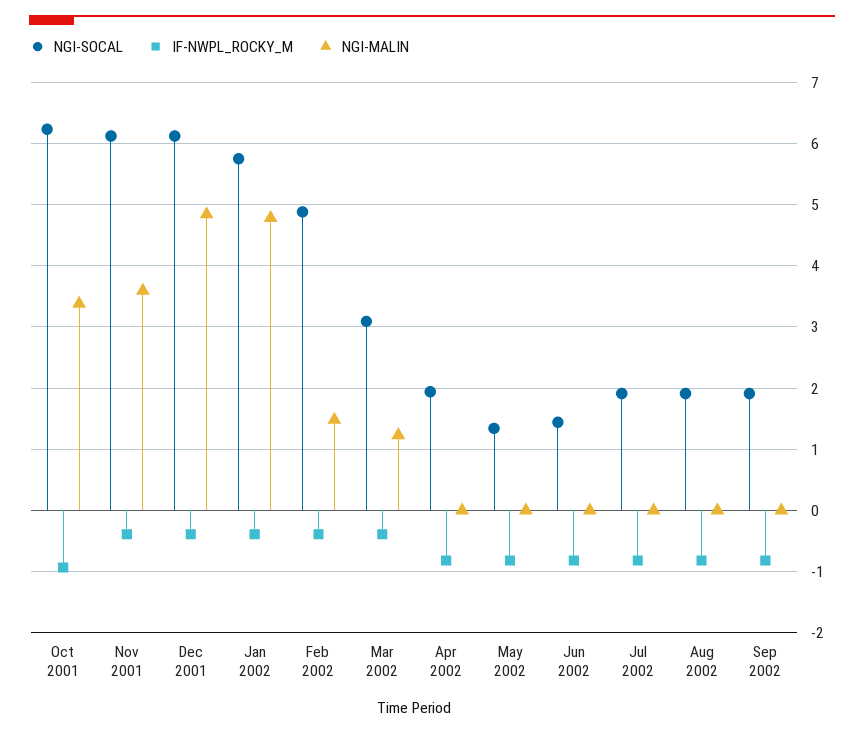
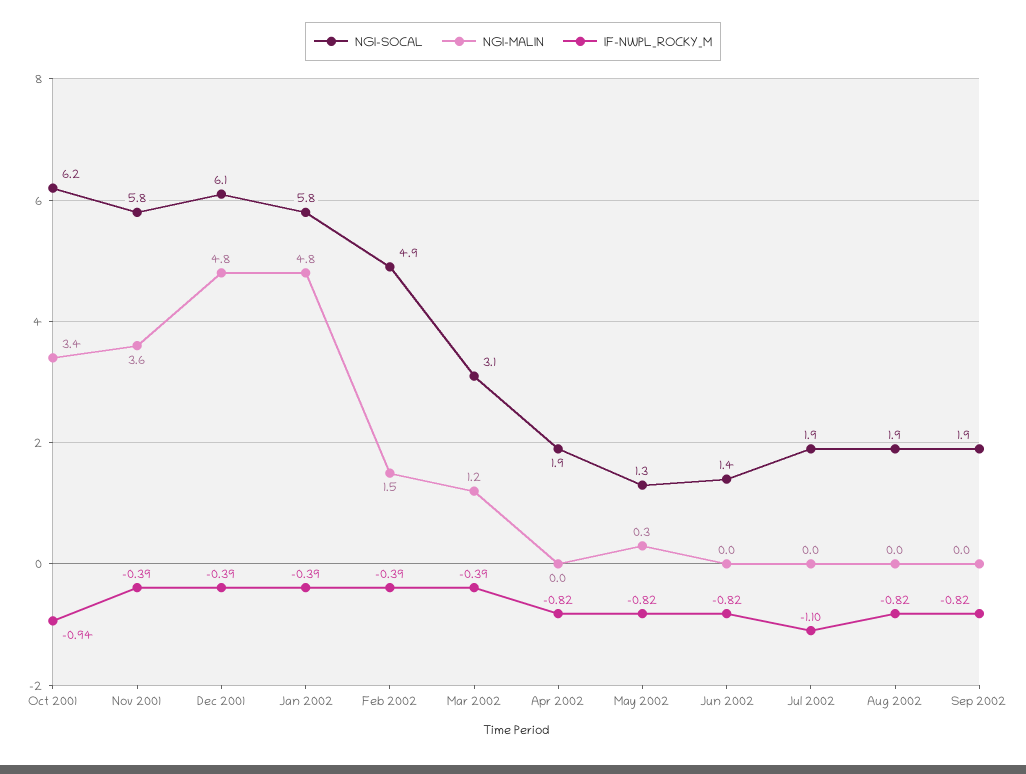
NGI-SOCAL, Nov 2001: 6.1 -> 5.8
NGI-MALIN, May 2002: 0 -> 0.3
IF-NWPL_ROCKY_M, Jul 2002: -0.8 -> -1.1

